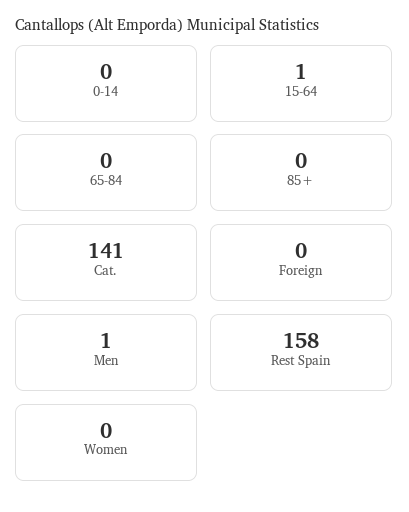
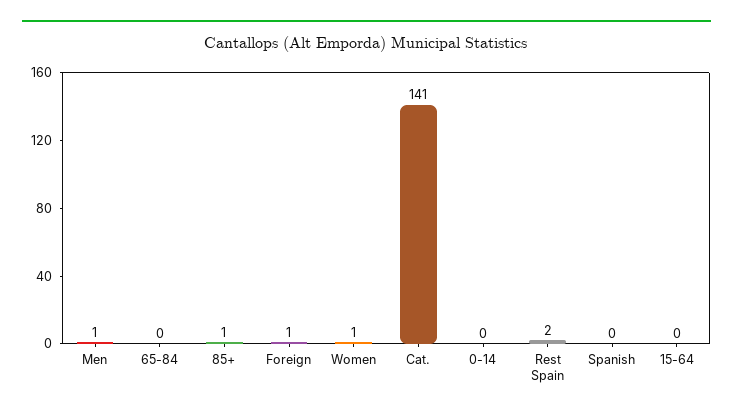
15-64: 1 -> 0
85+: 0 -> 1
Foreign: 0 -> 1
Rest Spain: 158 -> 2
Women: 0 -> 1
Spanish: none -> 0

